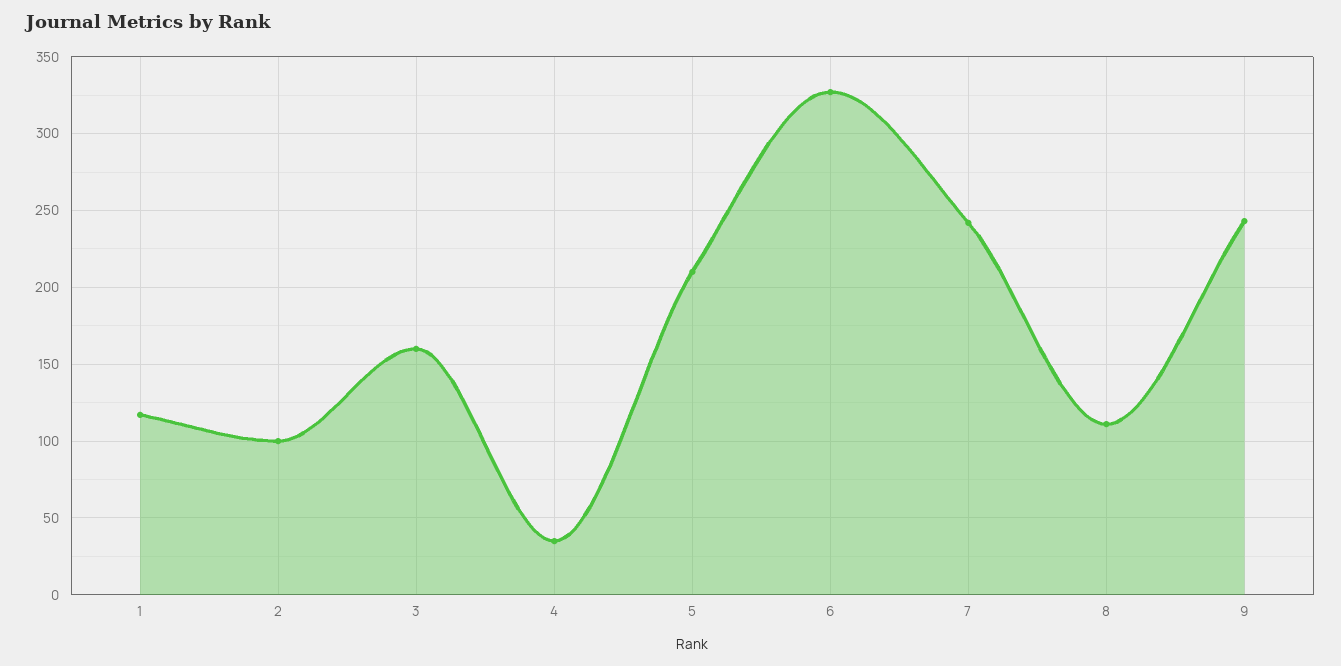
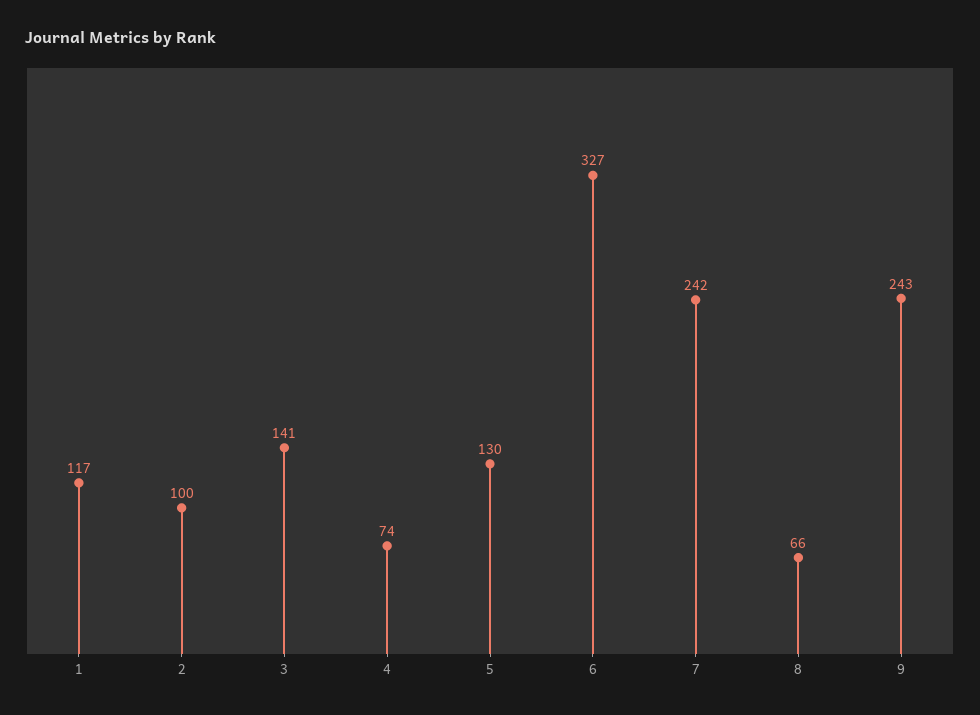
3: 160 -> 141
4: 35 -> 74
5: 210 -> 130
8: 110 -> 66

